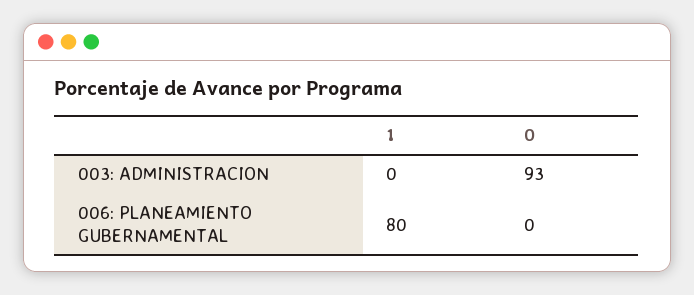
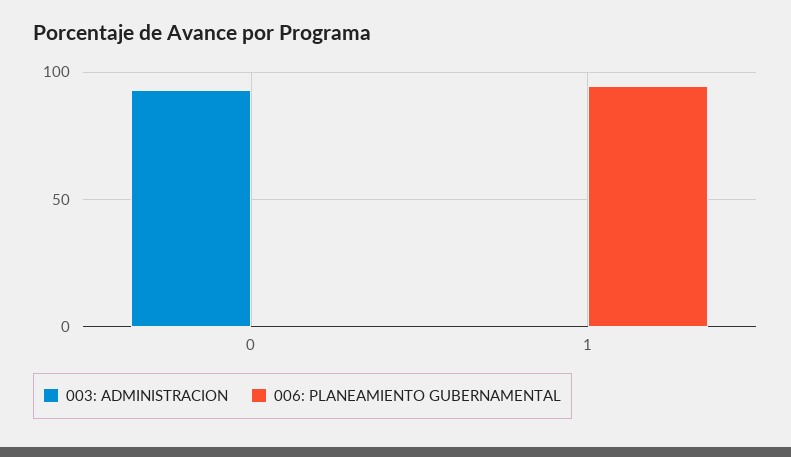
006: PLANEAMIENTO GUBERNAMENTAL, 1: 80 -> 95

